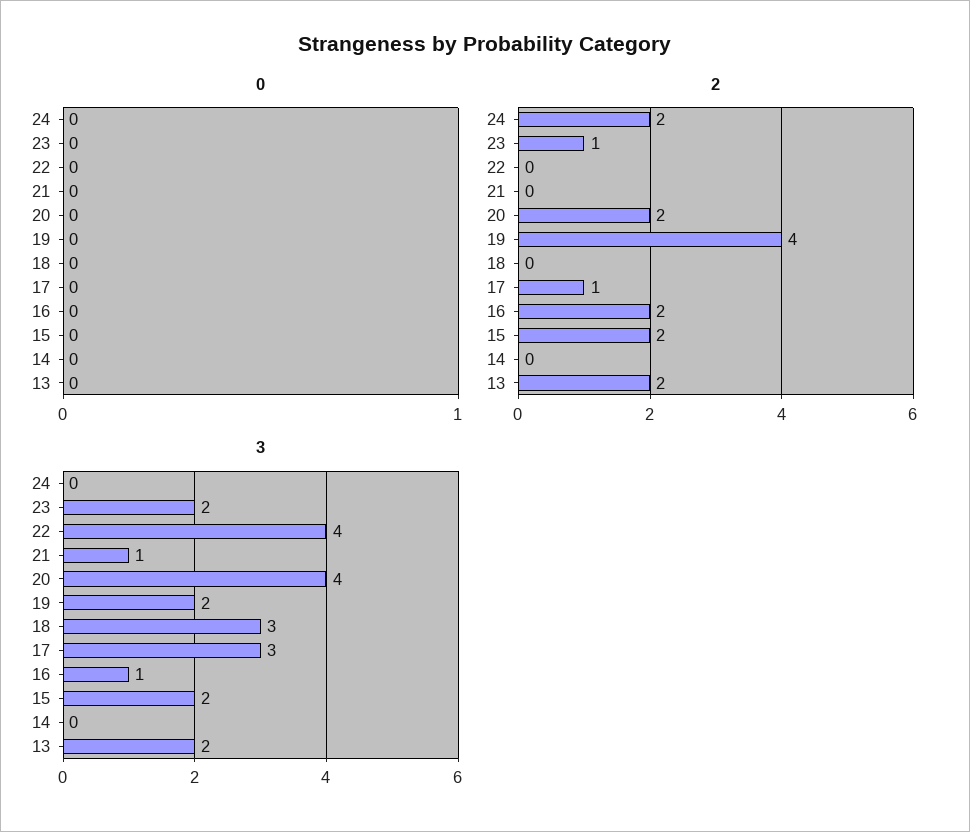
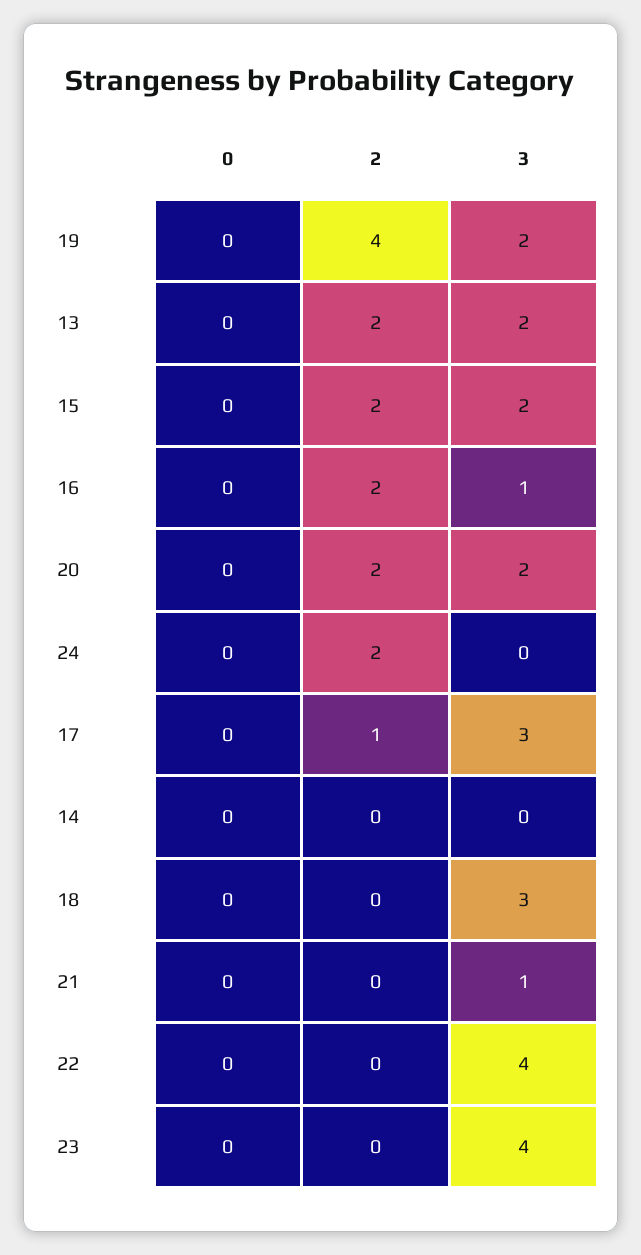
2, 23: 1 -> 0
3, 23: 2 -> 4
3, 20: 4 -> 2

